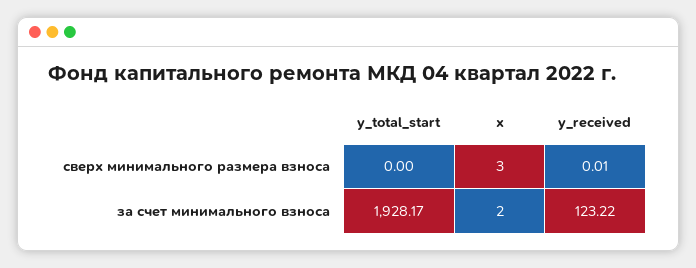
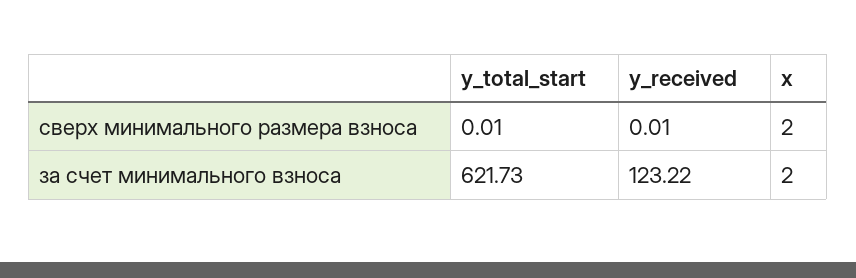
y_total_start, сверх минимального размера взноса: 0 -> 0.01
x, сверх минимального размера взноса: 3 -> 2
y_total_start, за счет минимального взноса: 1928.17 -> 621.73

